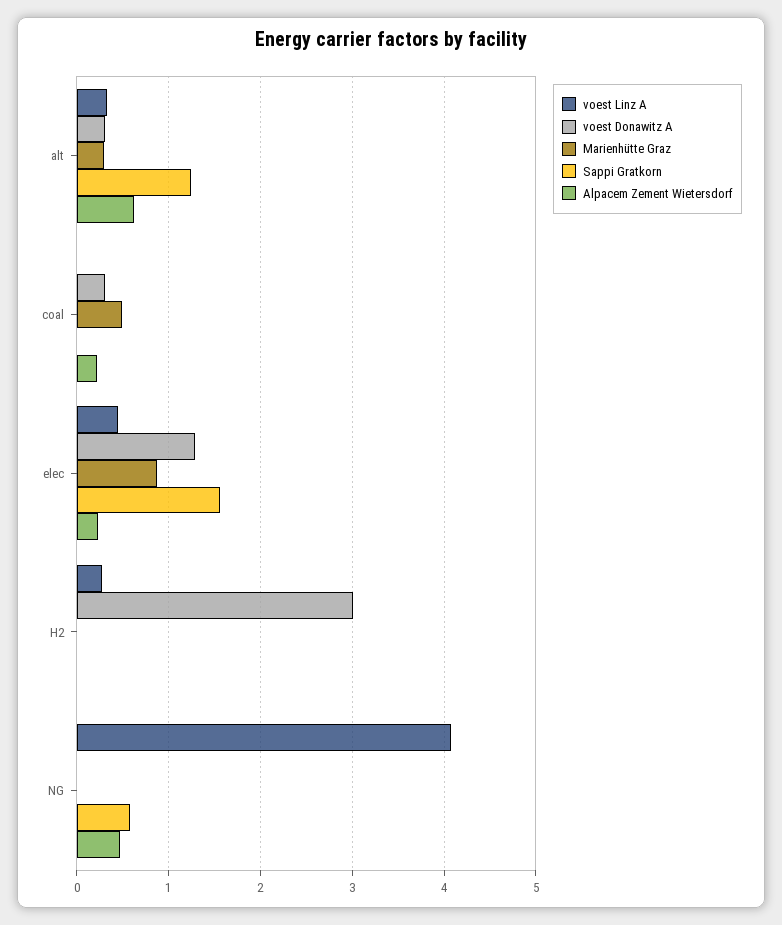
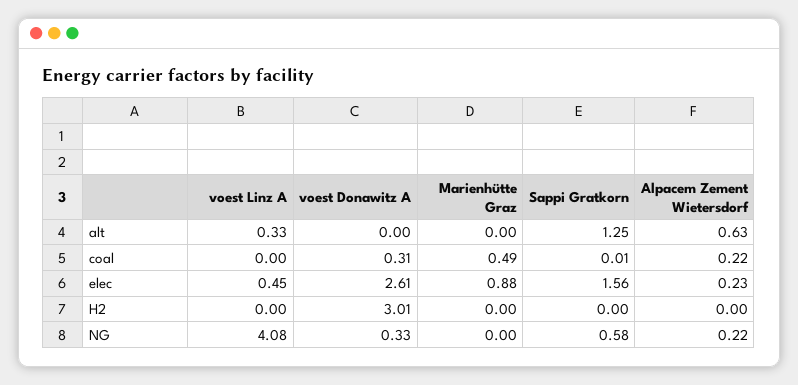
voest Donawitz A, alt: 0.3 -> 0
Marienhütte Graz, alt: 0.3 -> 0
voest Donawitz A, elec: 1.3 -> 2.61
voest Linz A, H2: 0.3 -> 0
voest Donawitz A, NG: 0 -> 0.33
Alpacem Zement Wietersdorf, NG: 0.5 -> 0.22

